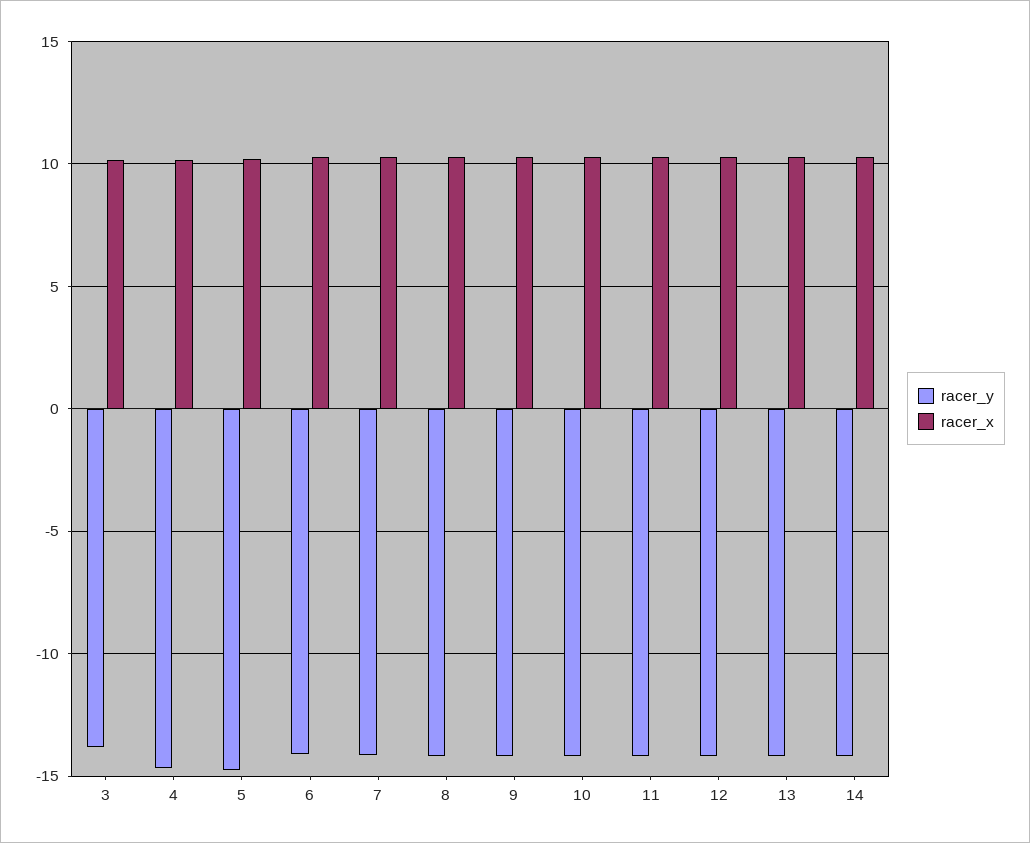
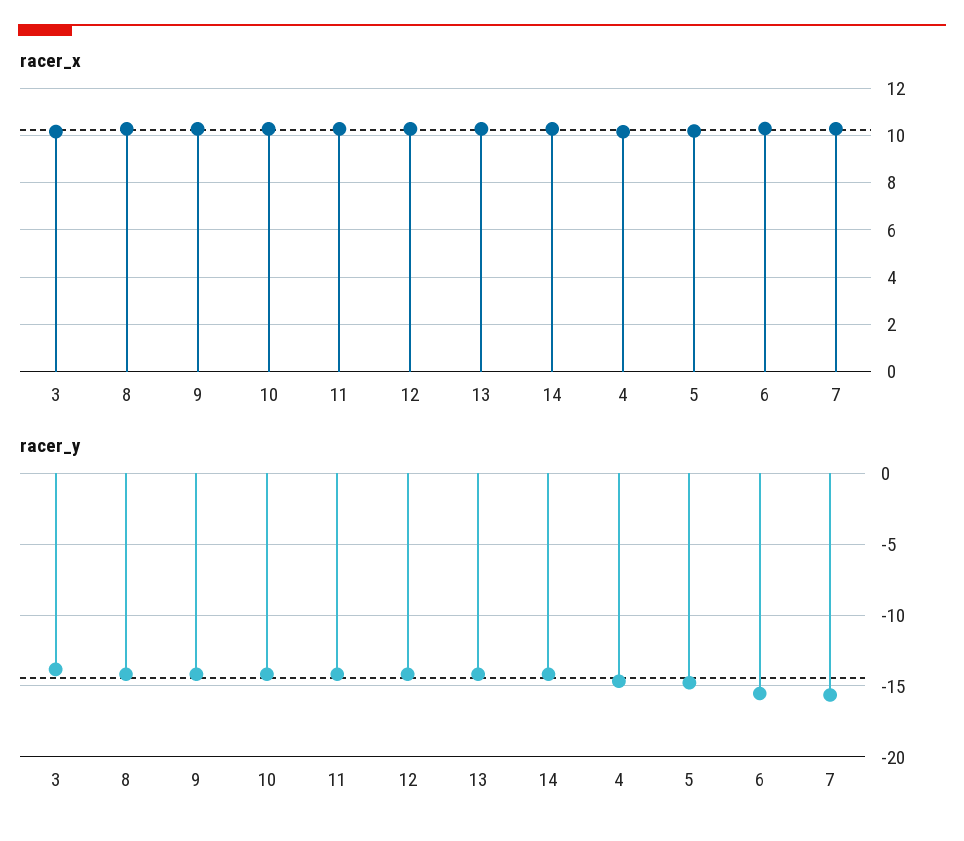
racer_y, 6: -14 -> -15.5
racer_y, 7: -14 -> -15.5

